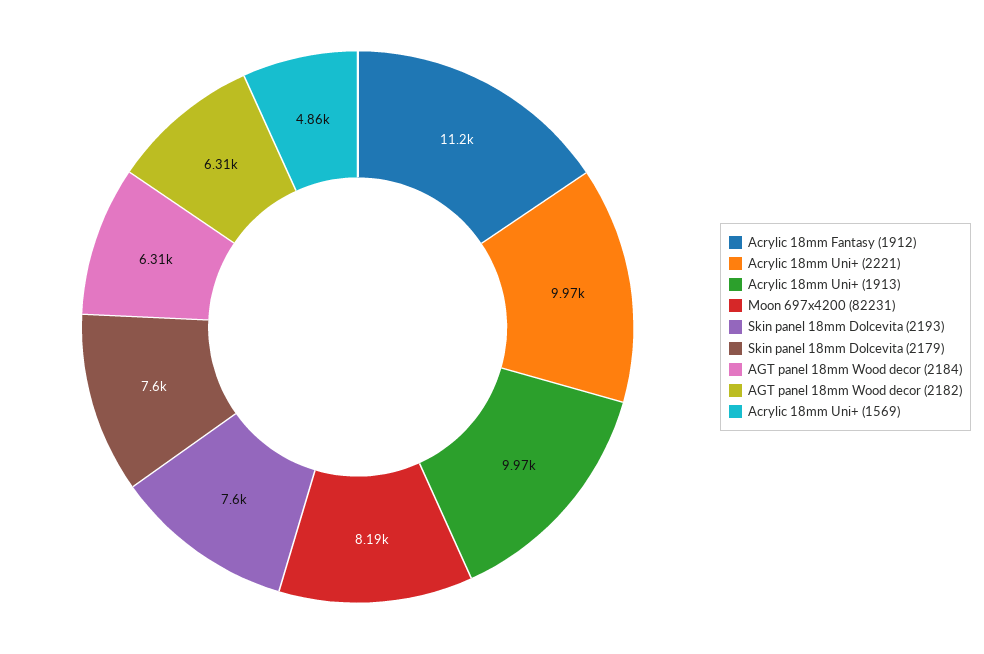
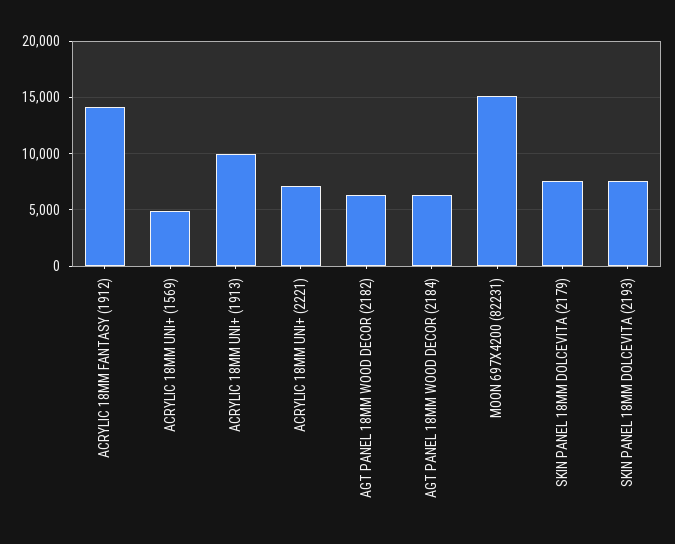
Acrylic 18mm Fantasy (1912): 11200 -> 14000
Acrylic 18mm Uni+ (2221): 9970 -> 7000
Moon 697x4200 (82231): 8190 -> 15000

